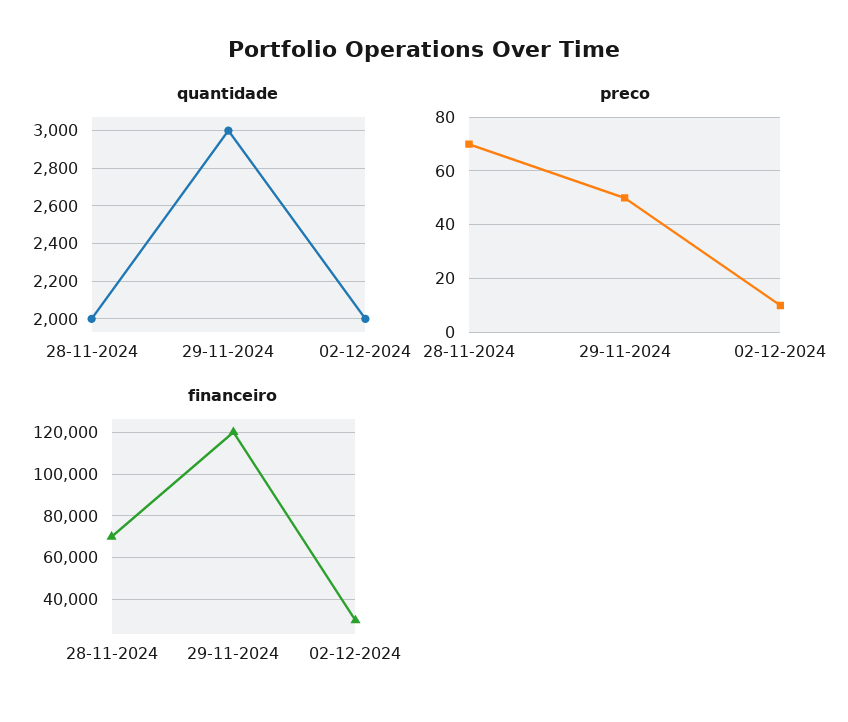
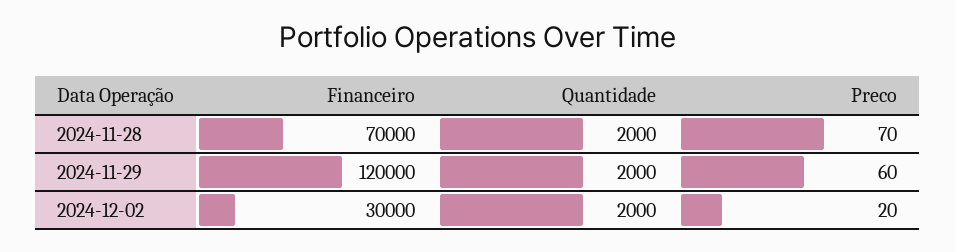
quantidade, 29-11-2024: 3000 -> 2000
preco, 29-11-2024: 50 -> 60
preco, 02-12-2024: 10 -> 20

